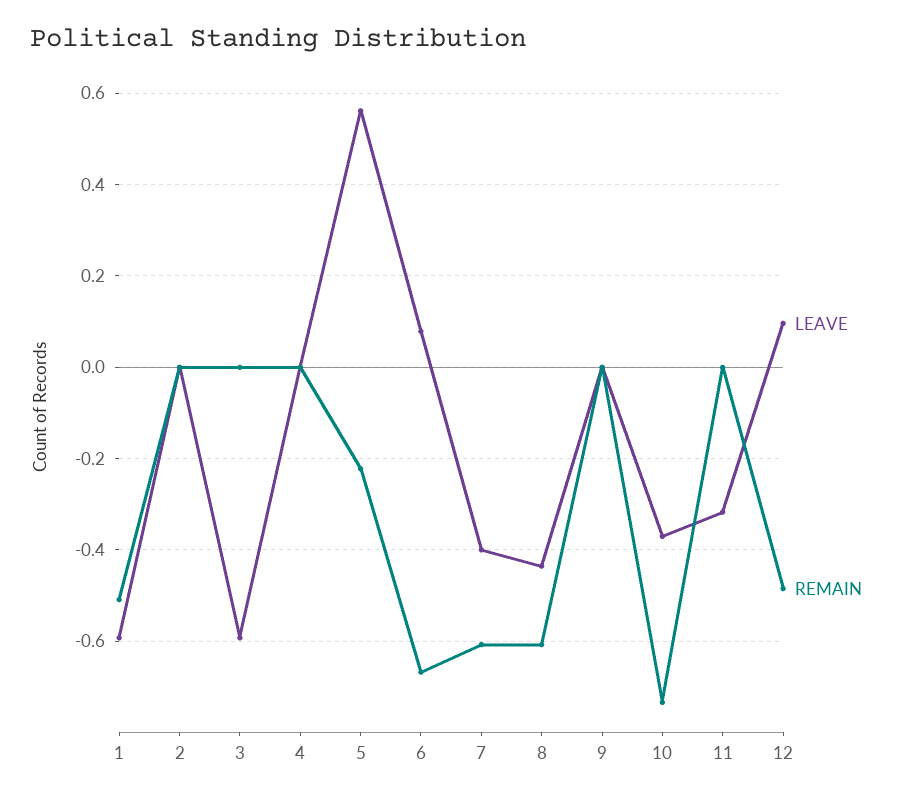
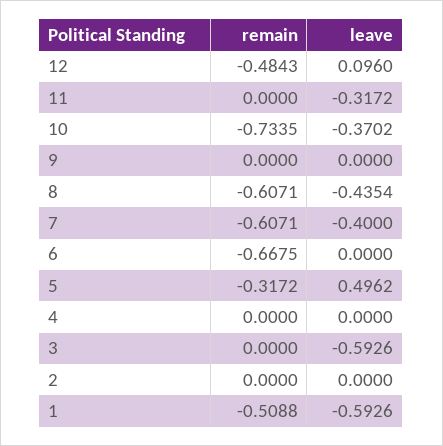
LEAVE, 5: 0.56 -> 0.4962
REMAIN, 5: -0.22 -> -0.3172
LEAVE, 6: 0.08 -> 0

